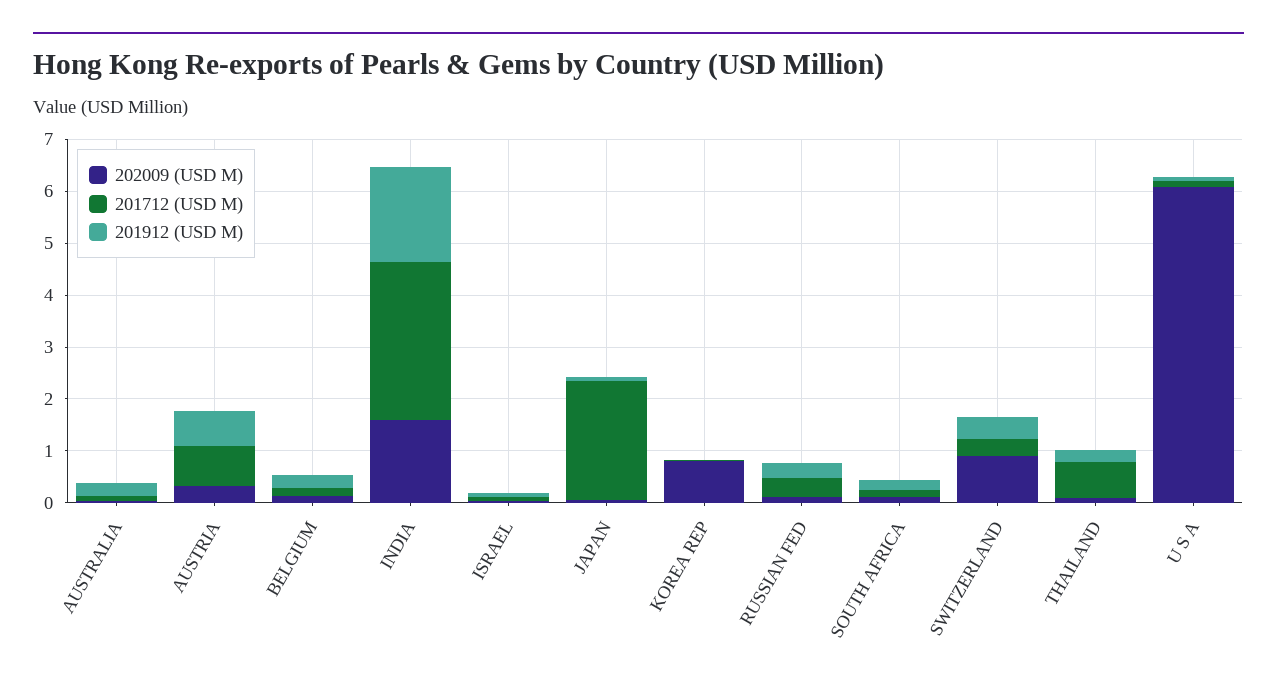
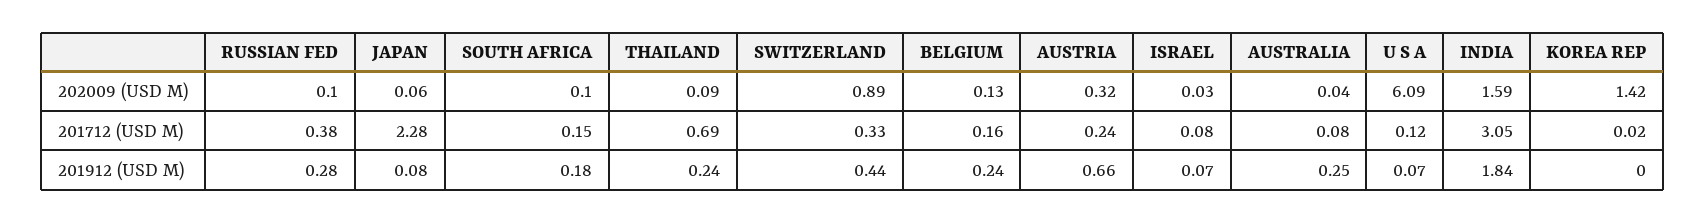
201712 (USD M), AUSTRIA: 0.8 -> 0.24
202009 (USD M), KOREA REP: 0.8 -> 1.42

